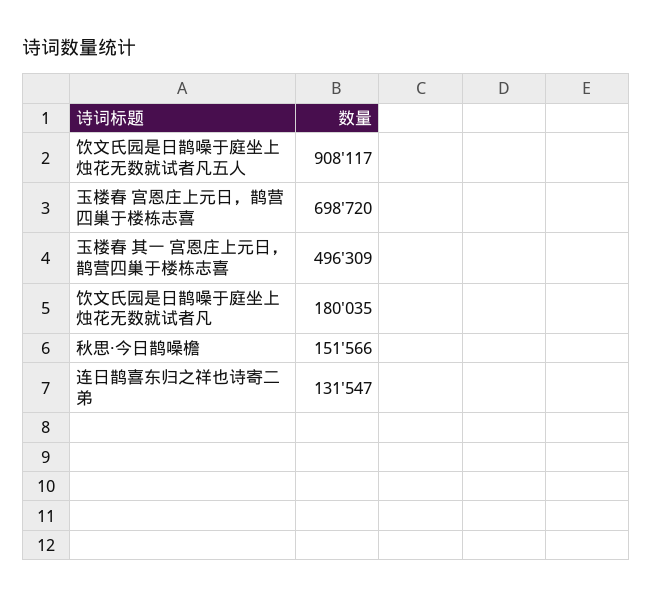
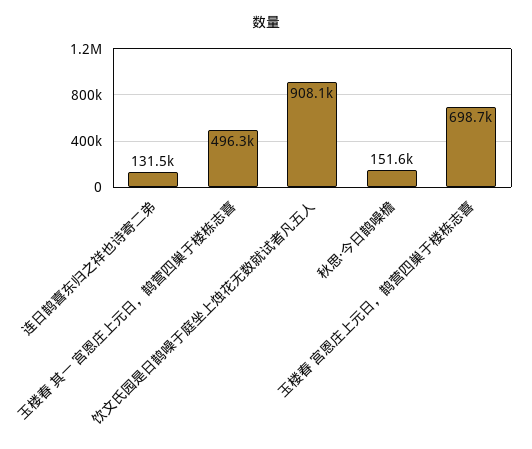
饮文氏园是日鹊噪于庭坐上烛花无数就试者凡: 180035 -> none

